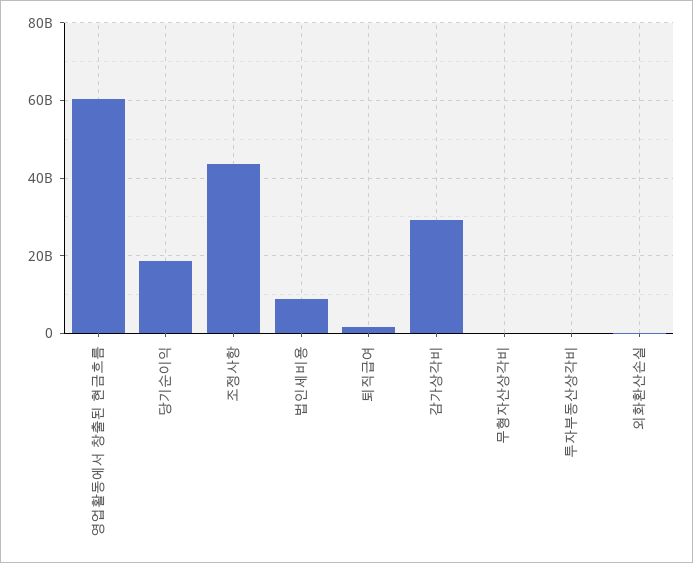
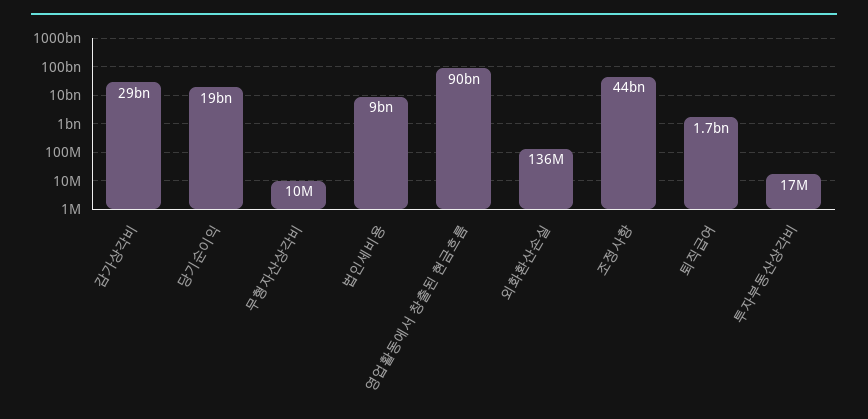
영업활동에서 창출된 현금흐름: 60000000000 -> 90000000000

